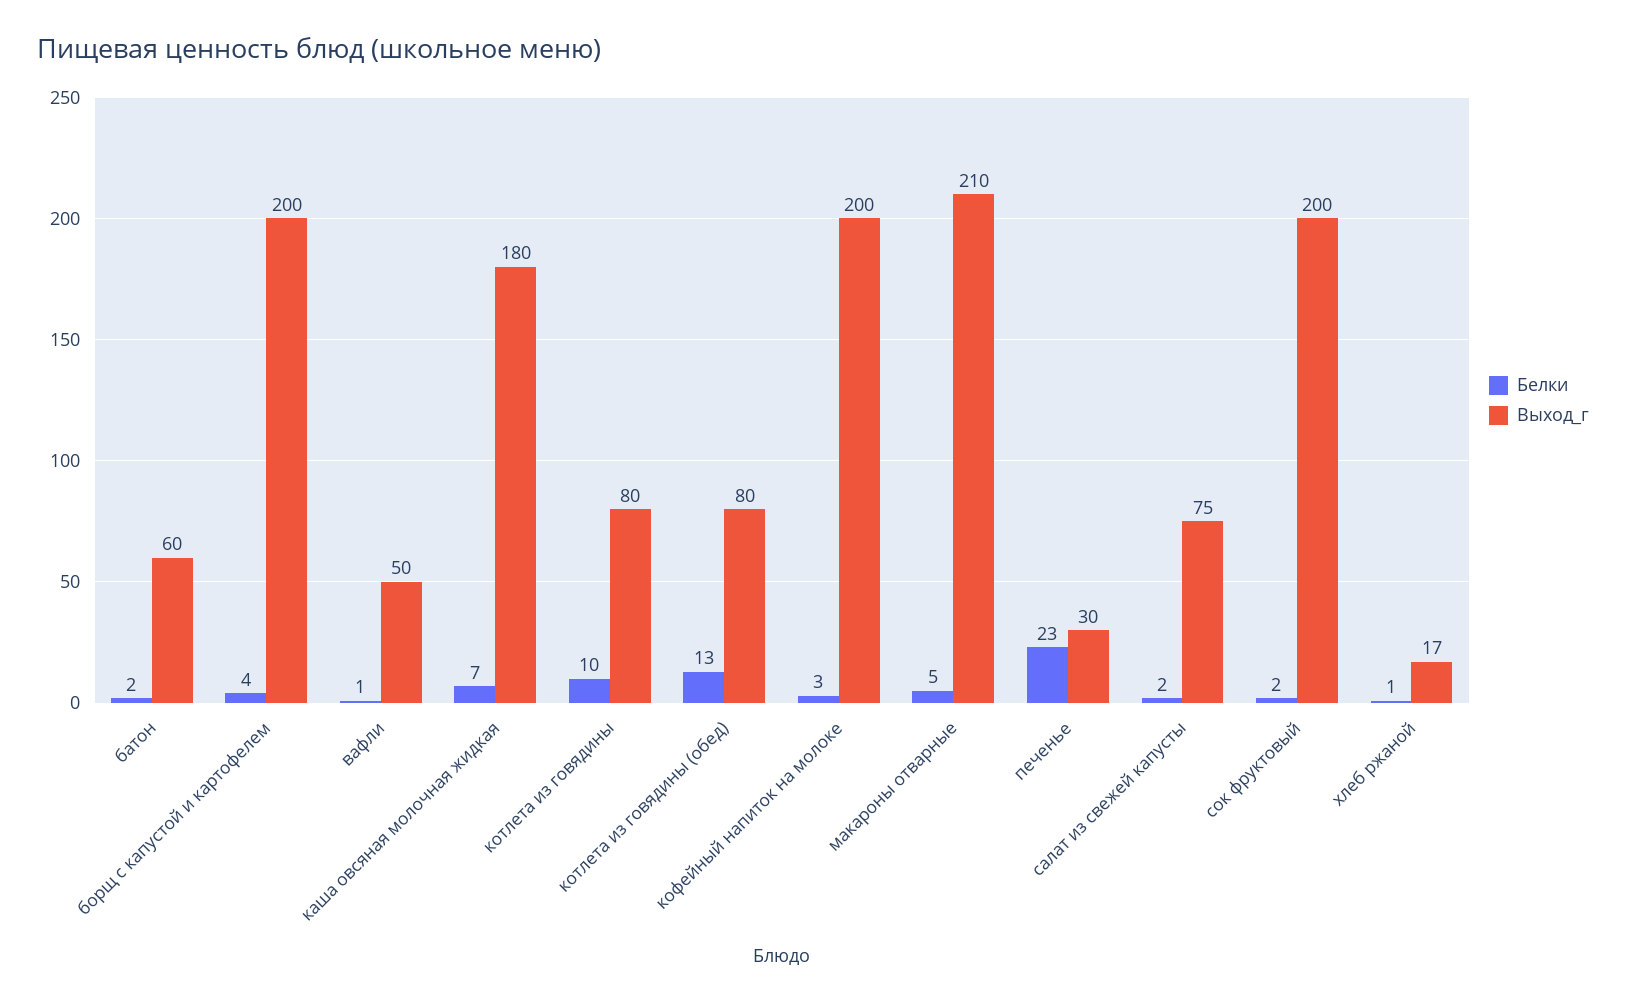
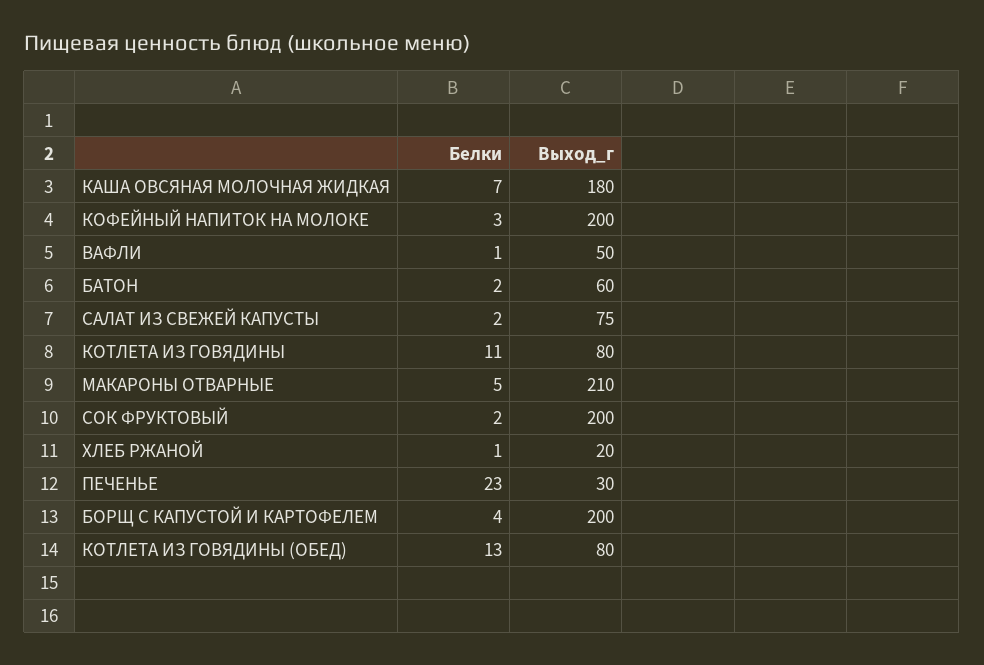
Белки, котлета из говядины: 10 -> 11
Выход_г, хлеб ржаной: 17 -> 20

